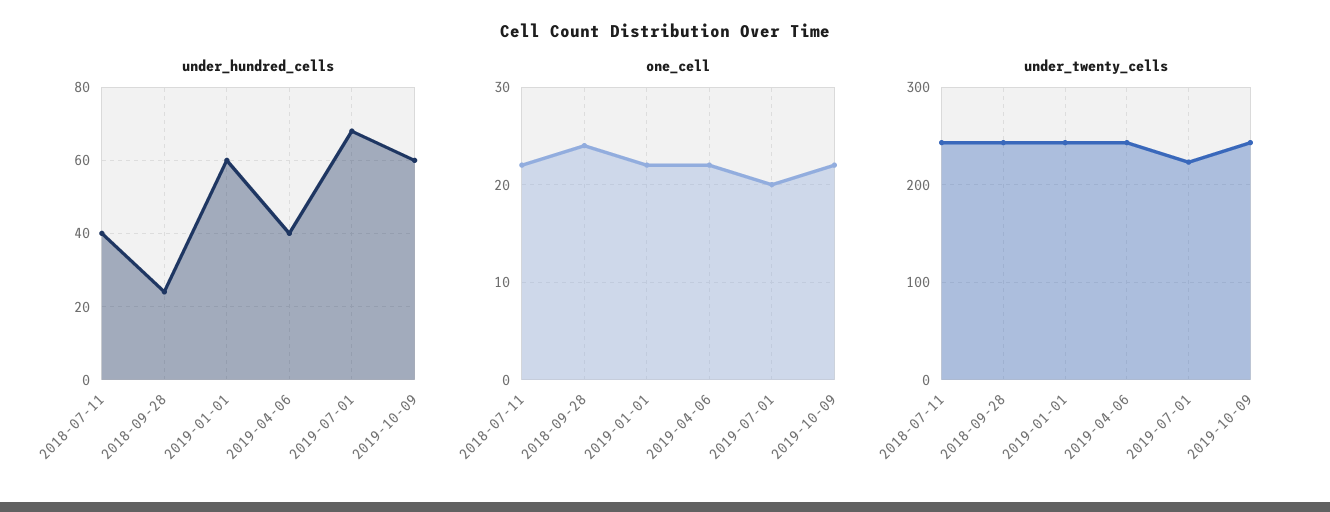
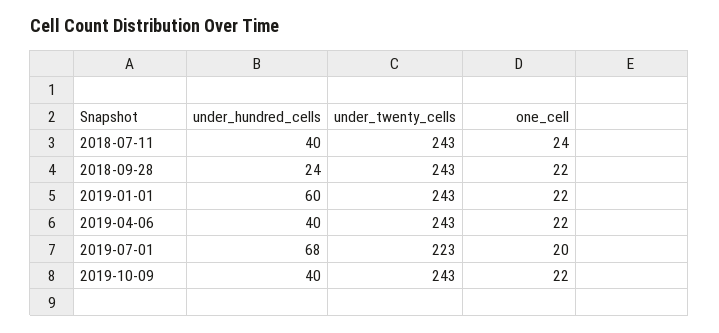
under_hundred_cells, 2019-10-09: 60 -> 40
one_cell, 2018-07-11: 22 -> 24
one_cell, 2018-09-28: 24 -> 22

